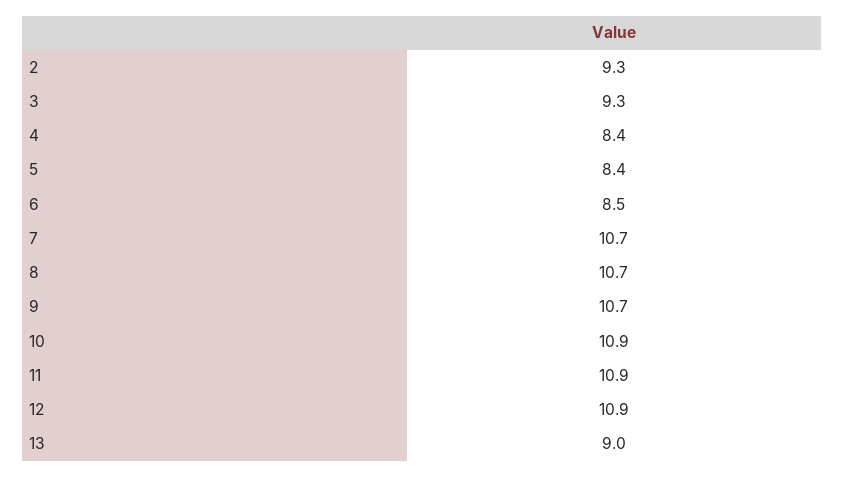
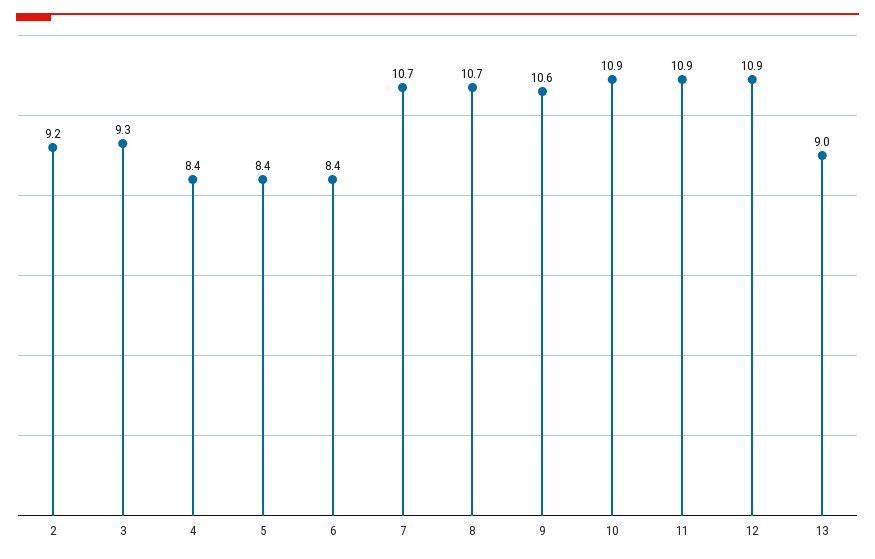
2: 9.3 -> 9.2
6: 8.5 -> 8.4
9: 10.7 -> 10.6

